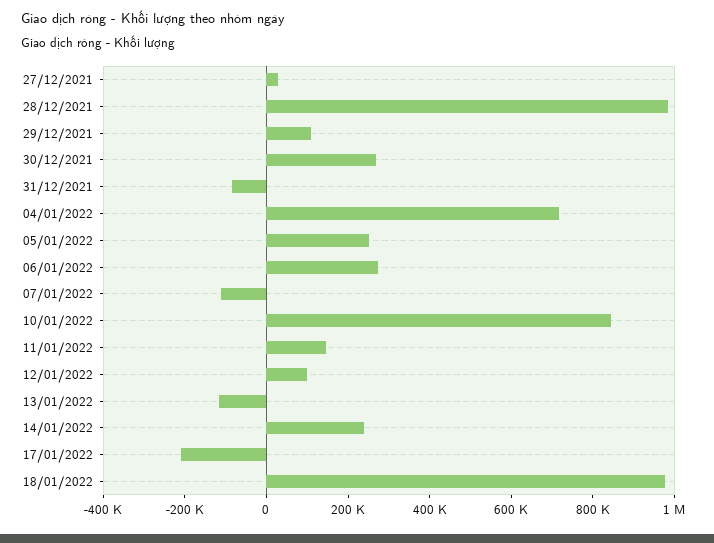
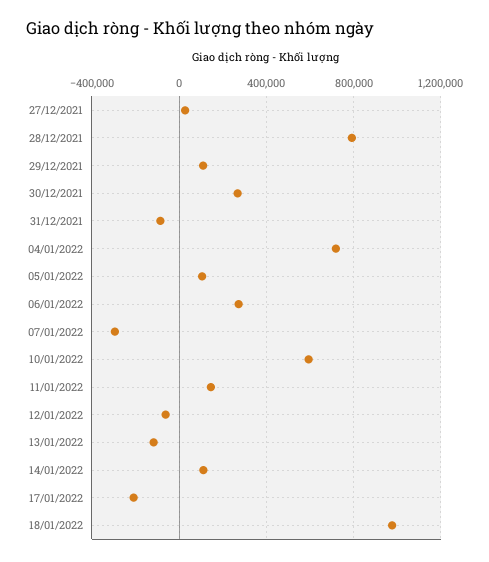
28/12/2021: 1000000 -> 800000
05/01/2022: 250000 -> 100000
07/01/2022: -100000 -> -300000
10/01/2022: 850000 -> 600000
12/01/2022: 100000 -> -50000
14/01/2022: 250000 -> 100000

